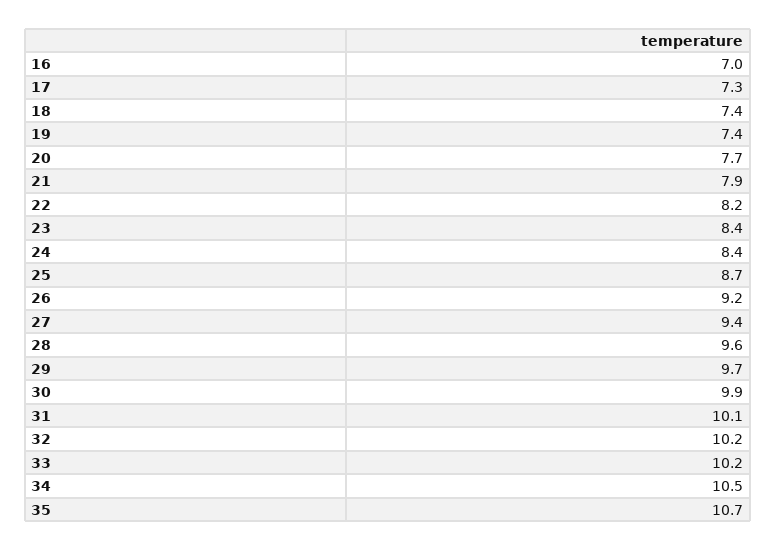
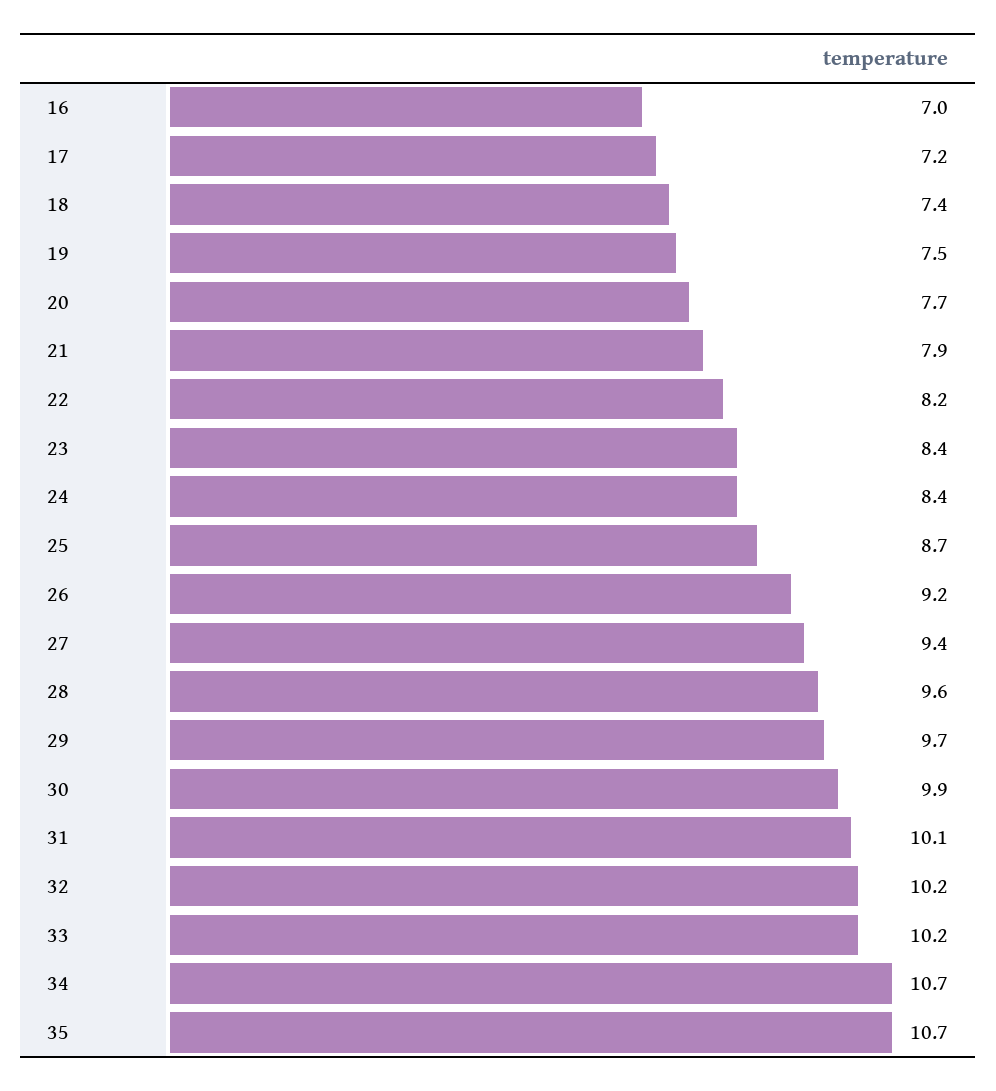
17: 7.3 -> 7.2
19: 7.4 -> 7.5
34: 10.5 -> 10.7

